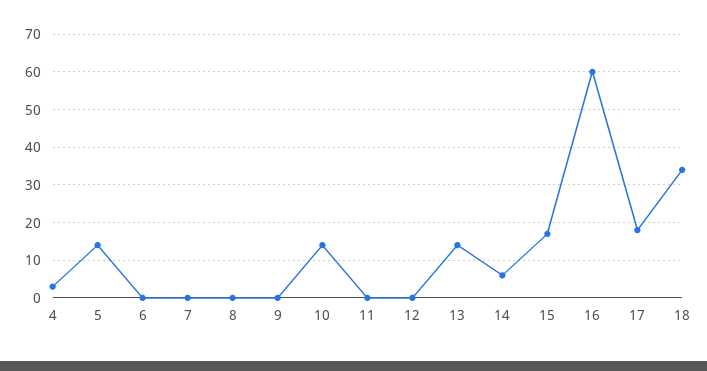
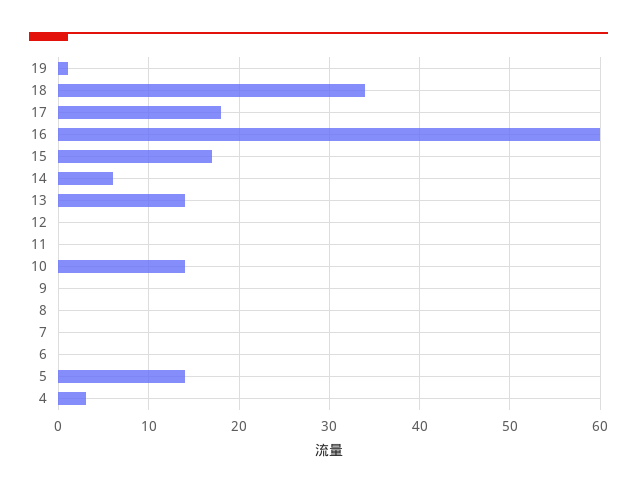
19: none -> 1

